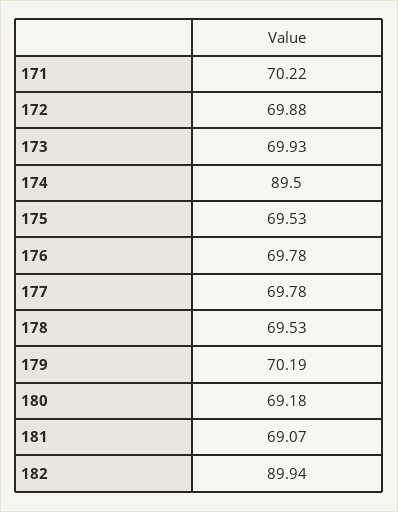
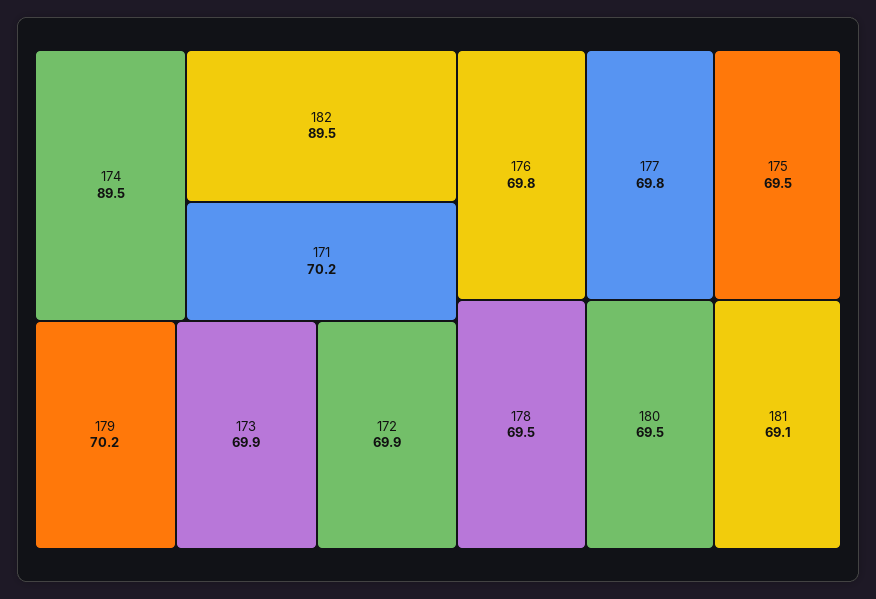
180: 69.18 -> 69.5
182: 89.94 -> 89.5

